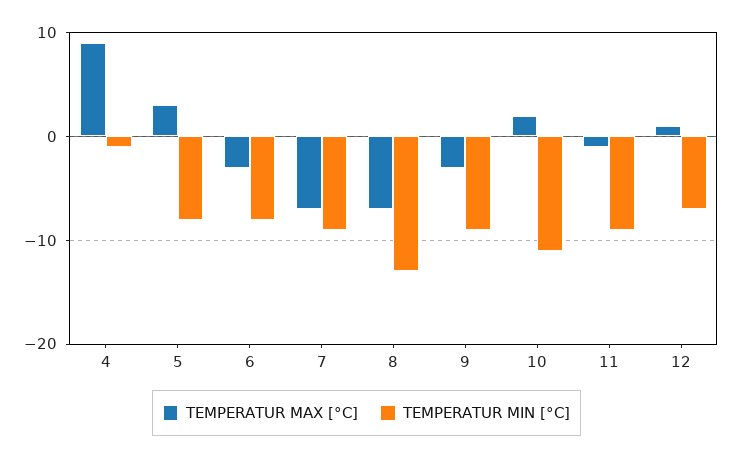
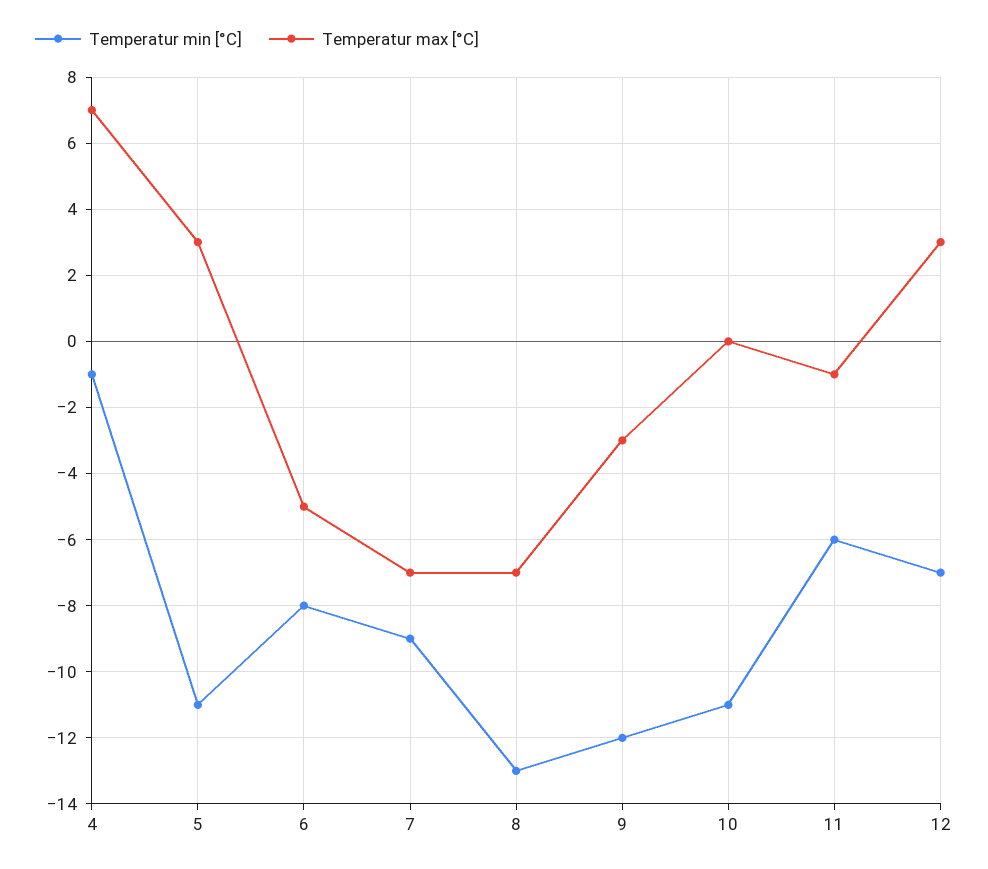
TEMPERATUR MAX [°C], 4: 9 -> 7
TEMPERATUR MIN [°C], 5: -8 -> -11
TEMPERATUR MAX [°C], 6: -3 -> -5
TEMPERATUR MIN [°C], 9: -9 -> -12
TEMPERATUR MAX [°C], 10: 2 -> 0
TEMPERATUR MIN [°C], 11: -9 -> -6
TEMPERATUR MAX [°C], 12: 1 -> 3

